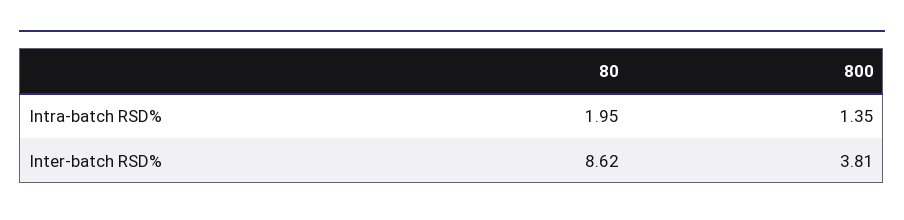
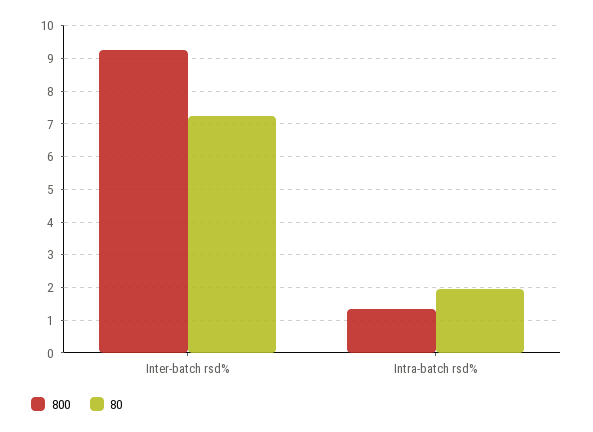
80, Inter-batch RSD%: 8.62 -> 7.2
800, Inter-batch RSD%: 3.81 -> 9.2

